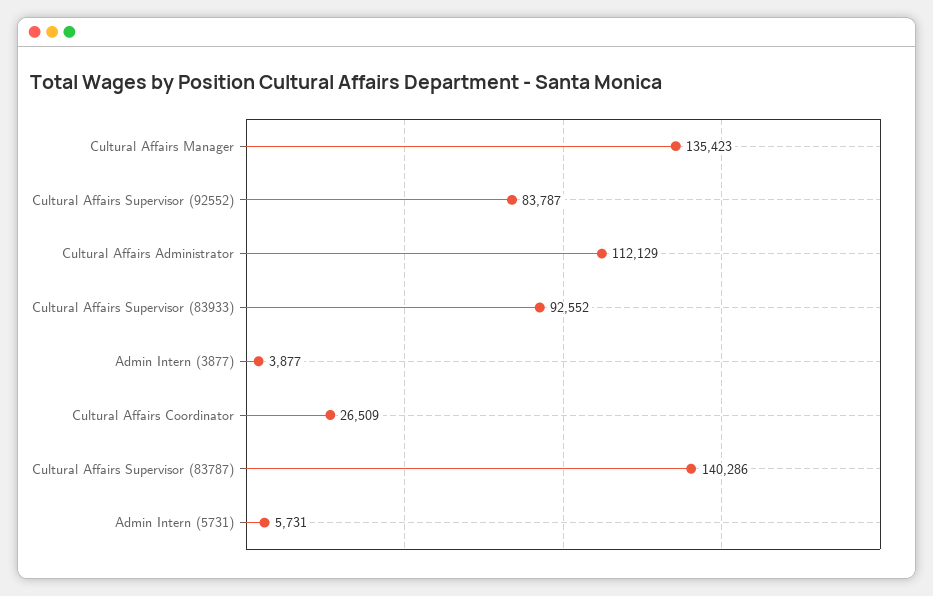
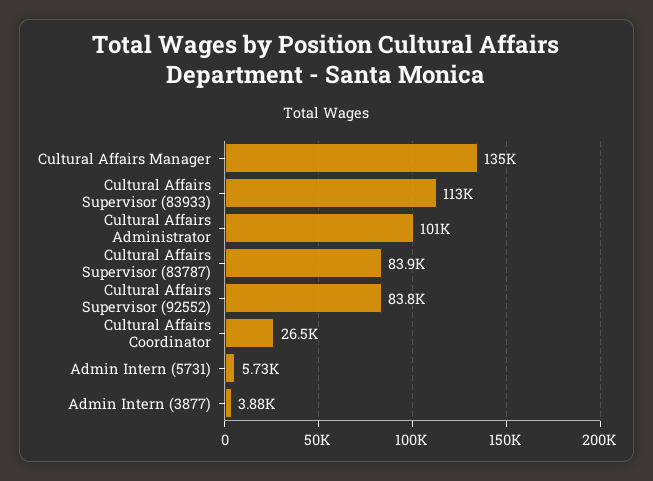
Cultural Affairs Administrator: 112129 -> 101000
Cultural Affairs Supervisor (83933): 92552 -> 113000
Cultural Affairs Supervisor (83787): 140286 -> 83900

